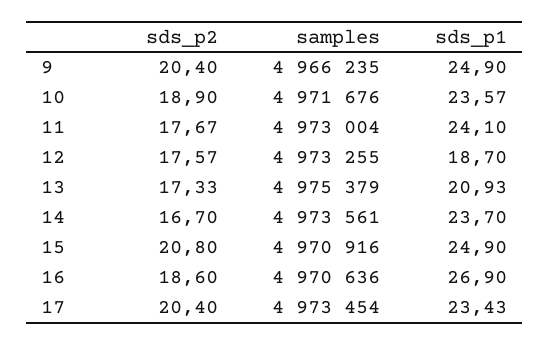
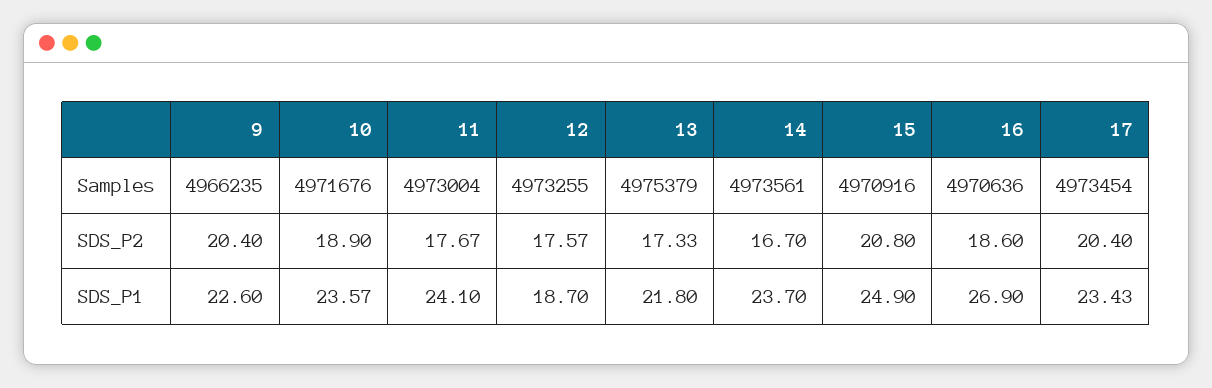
sds_p1, 9: 24.9 -> 22.6
sds_p1, 13: 20.93 -> 21.8

